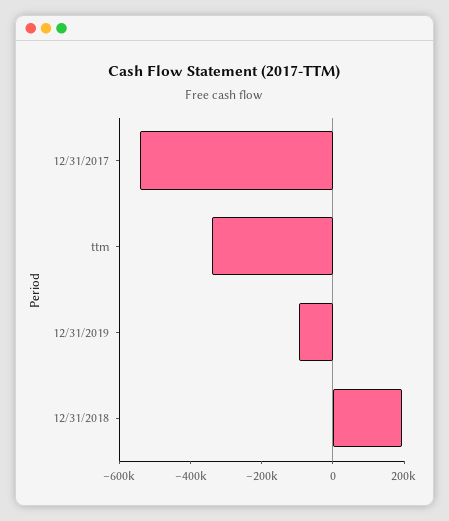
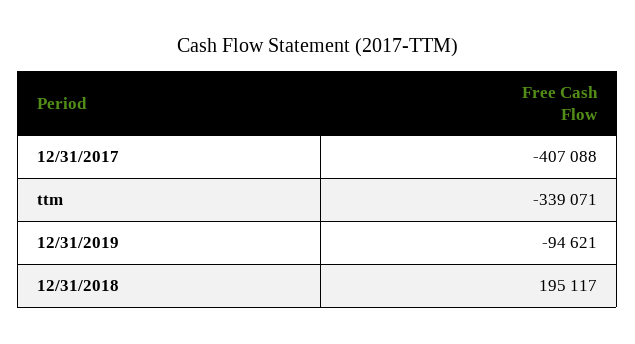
12/31/2017: -550000 -> -407088

